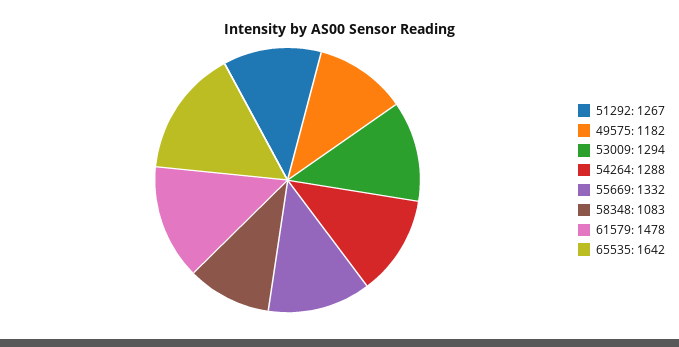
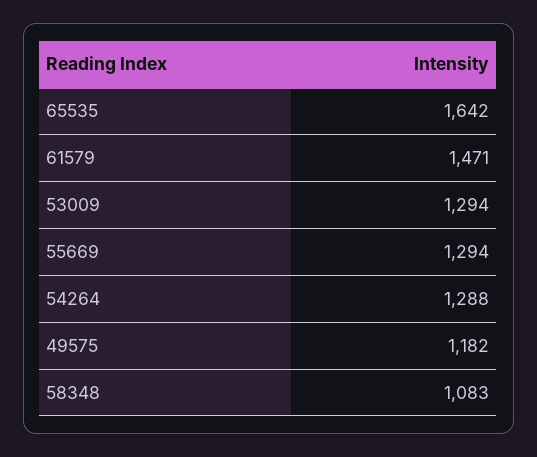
51292: 1267 -> none
55669: 1332 -> 1294
61579: 1478 -> 1471

